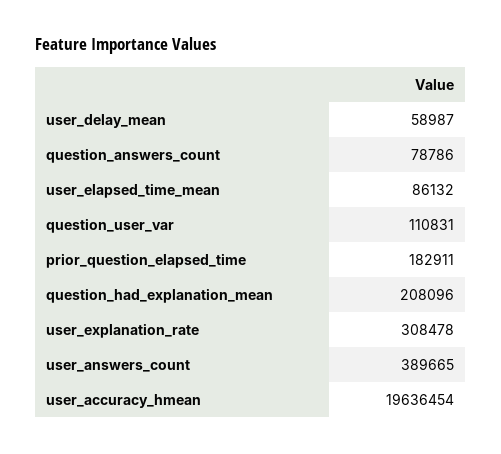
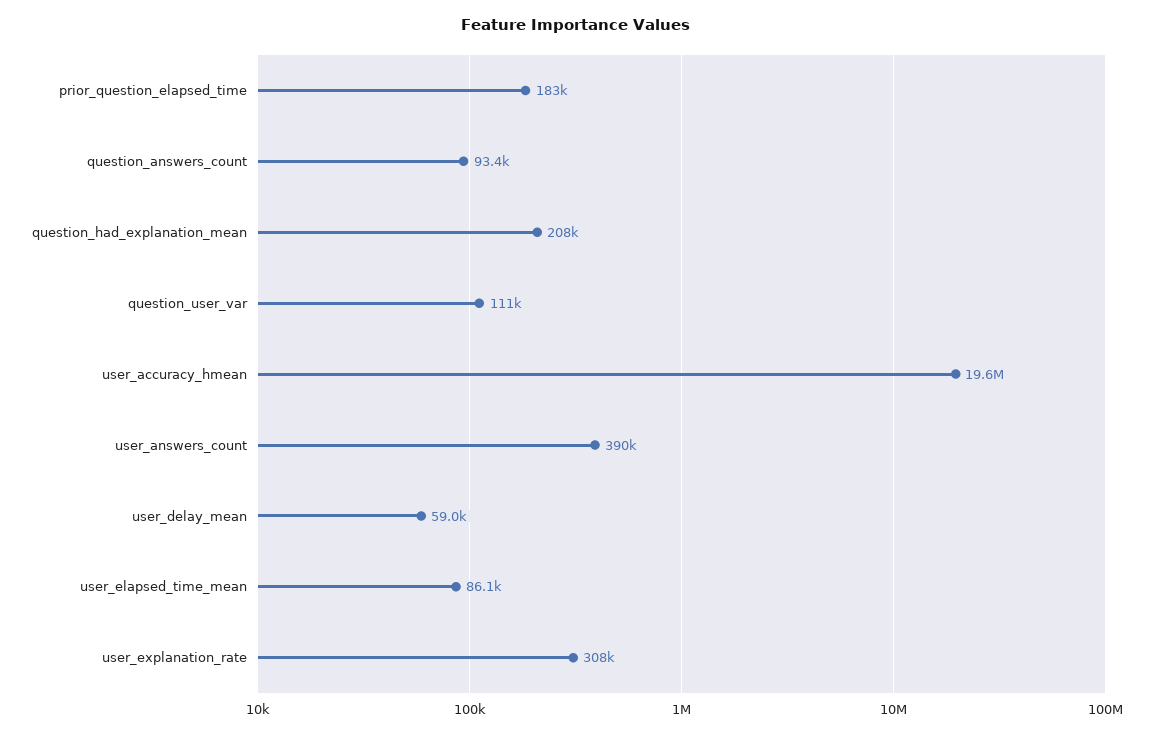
question_answers_count: 78786 -> 93400

